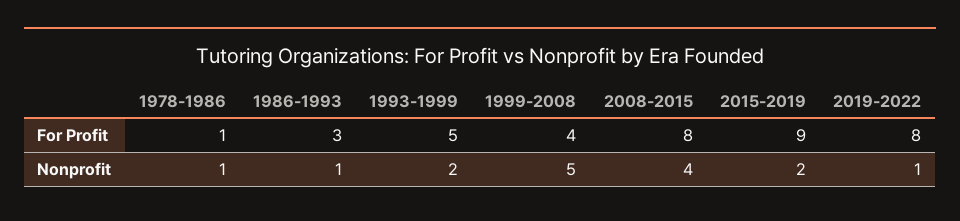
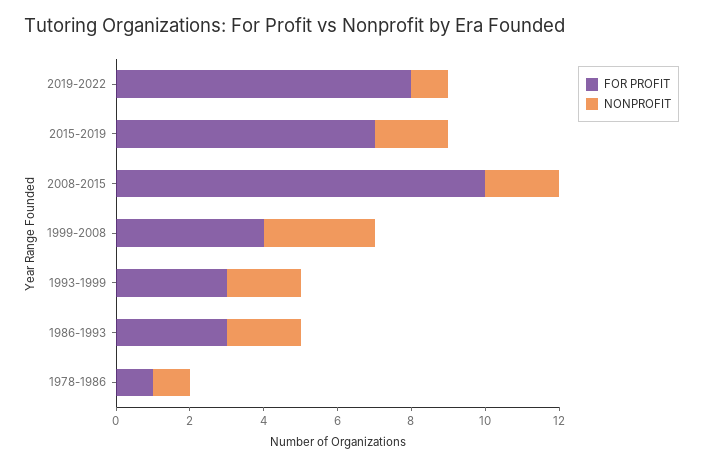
For Profit, 1993-1999: 5 -> 3
For Profit, 2008-2015: 8 -> 10
For Profit, 2015-2019: 9 -> 7
Nonprofit, 1986-1993: 1 -> 2
Nonprofit, 1999-2008: 5 -> 3
Nonprofit, 2008-2015: 4 -> 2

